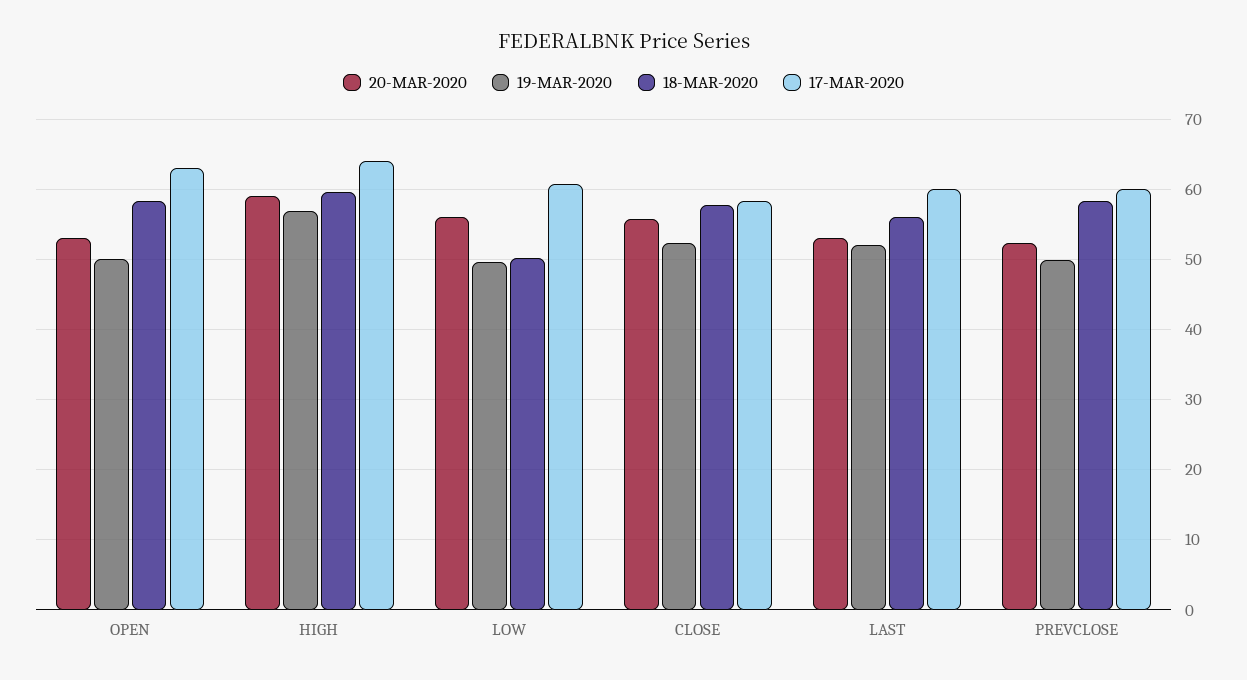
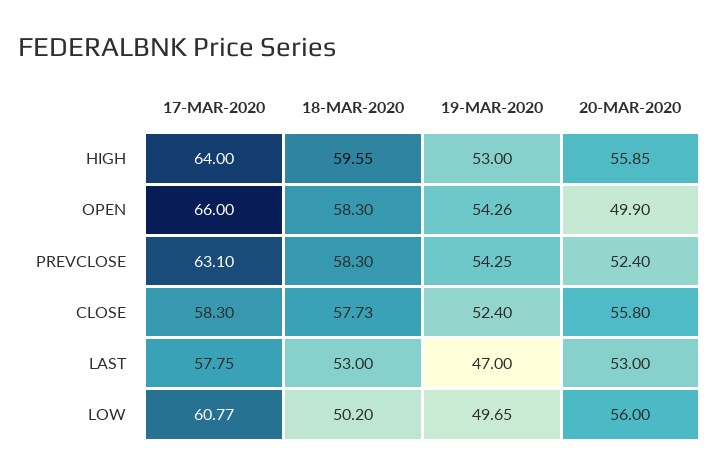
20-MAR-2020, OPEN: 53 -> 49.9
19-MAR-2020, OPEN: 50 -> 54.26
17-MAR-2020, OPEN: 63 -> 66
20-MAR-2020, HIGH: 59 -> 55.85
19-MAR-2020, HIGH: 57 -> 53
19-MAR-2020, LAST: 52 -> 47
18-MAR-2020, LAST: 56 -> 53
17-MAR-2020, LAST: 60 -> 57.75
19-MAR-2020, PREVCLOSE: 50 -> 54.25
17-MAR-2020, PREVCLOSE: 60 -> 63.1

